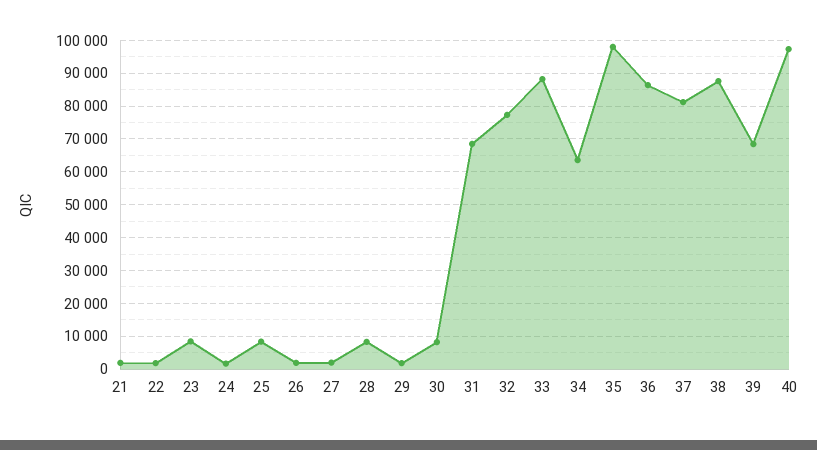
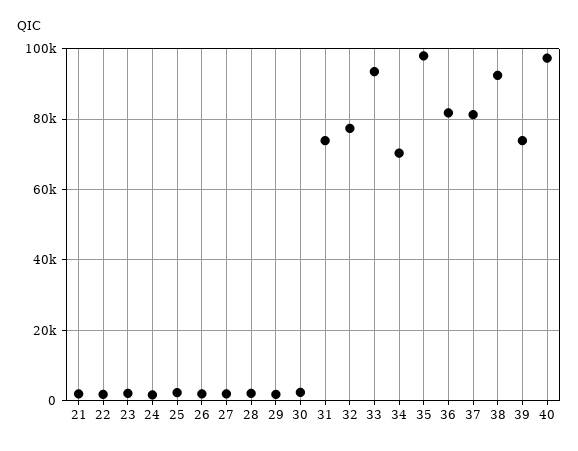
23: 8000 -> 2000
25: 8000 -> 2000
28: 8000 -> 2000
30: 8000 -> 2000
31: 68000 -> 74000
33: 88000 -> 94000
34: 64000 -> 70000
36: 86000 -> 82000
38: 88000 -> 92000
39: 68000 -> 74000

